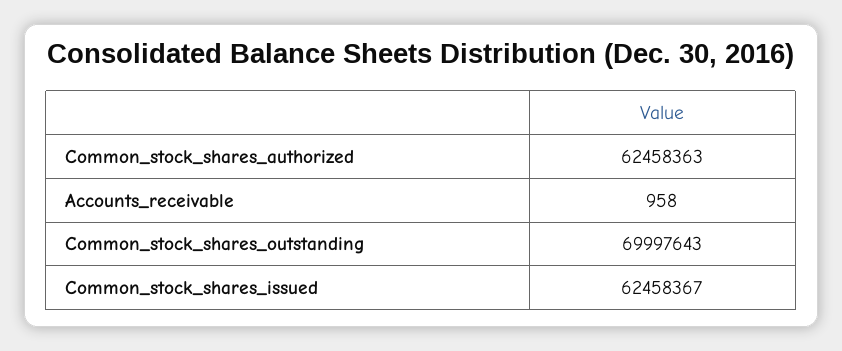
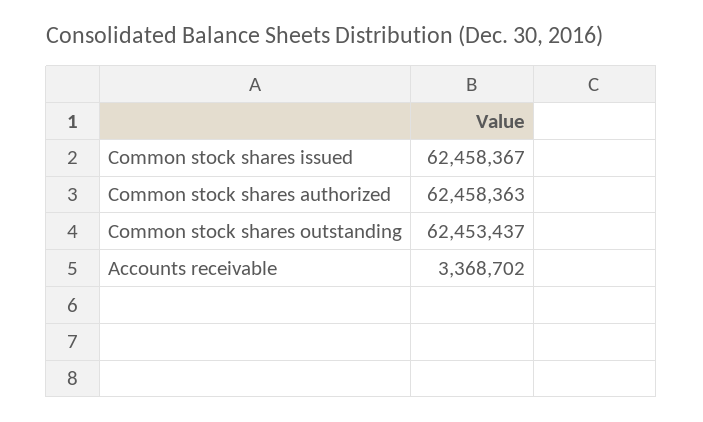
Accounts_receivable: 958 -> 3368702
Common_stock_shares_outstanding: 69997643 -> 62453437

